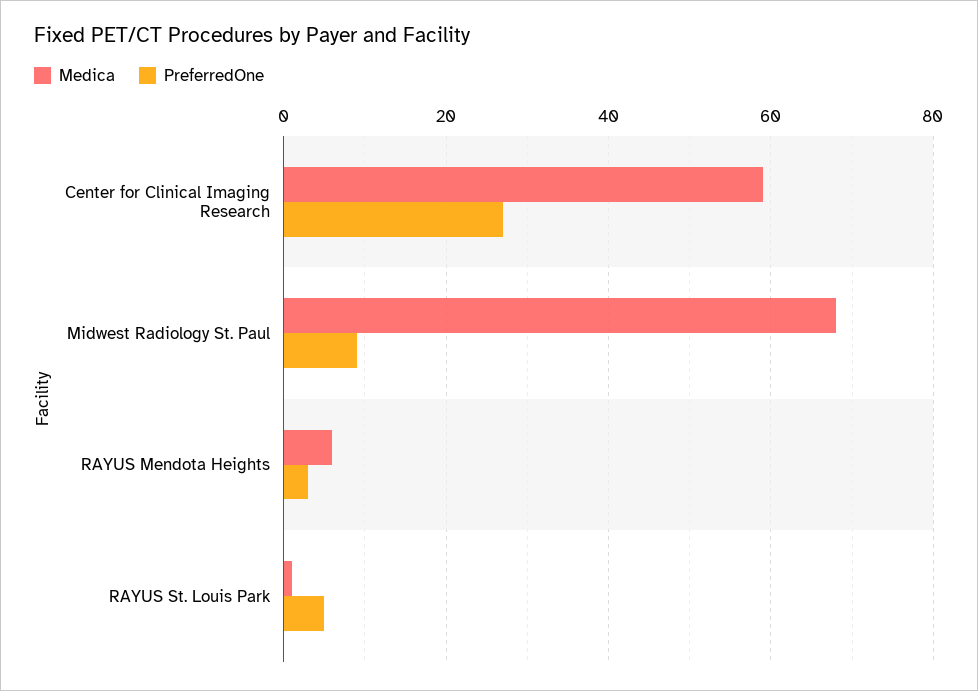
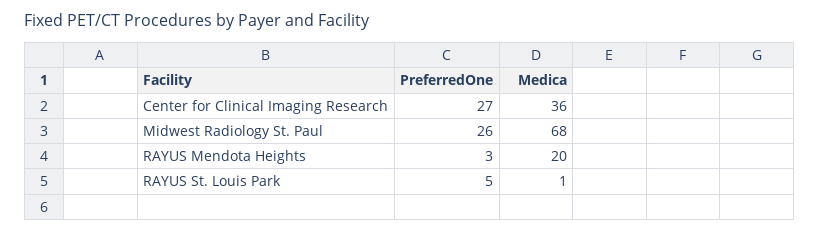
Medica, Center for Clinical Imaging Research: 60 -> 36
PreferredOne, Midwest Radiology St. Paul: 10 -> 26
Medica, RAYUS Mendota Heights: 5 -> 20

